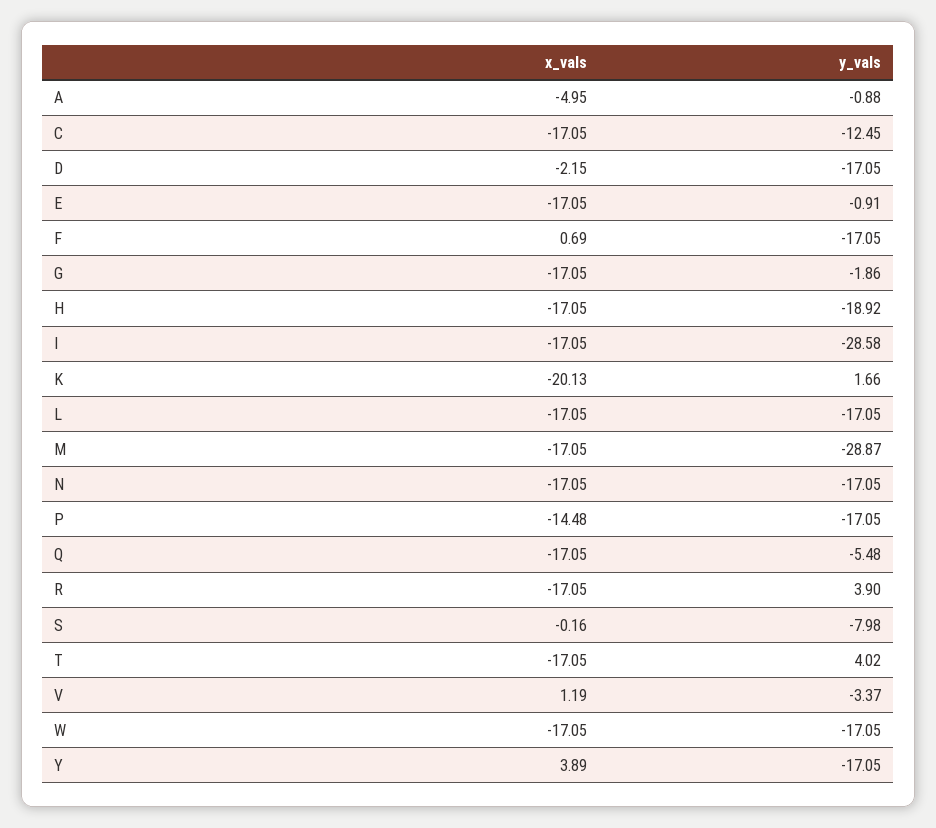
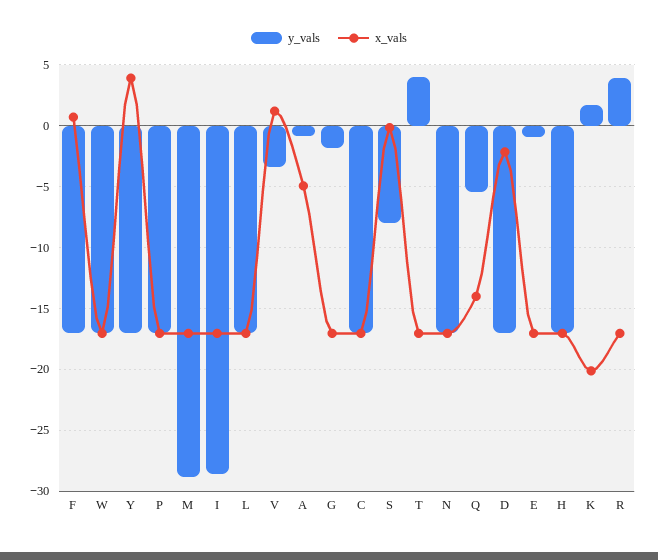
y_vals, C: -12.45 -> -17
y_vals, H: -18.92 -> -17
x_vals, P: -14.48 -> -17
x_vals, Q: -17.05 -> -14

